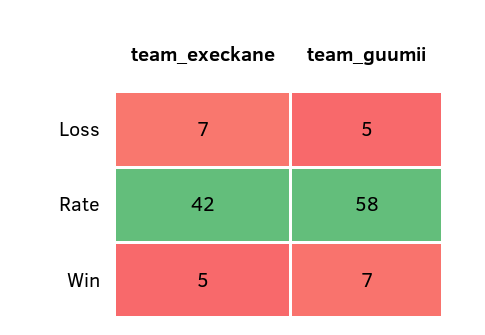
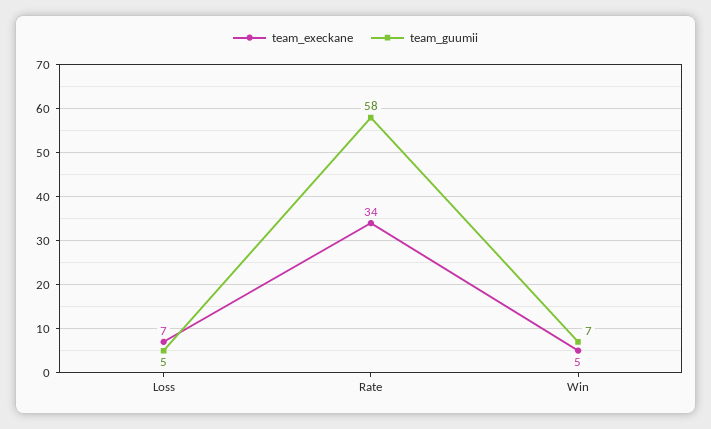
team_execkane, Rate: 42 -> 34

